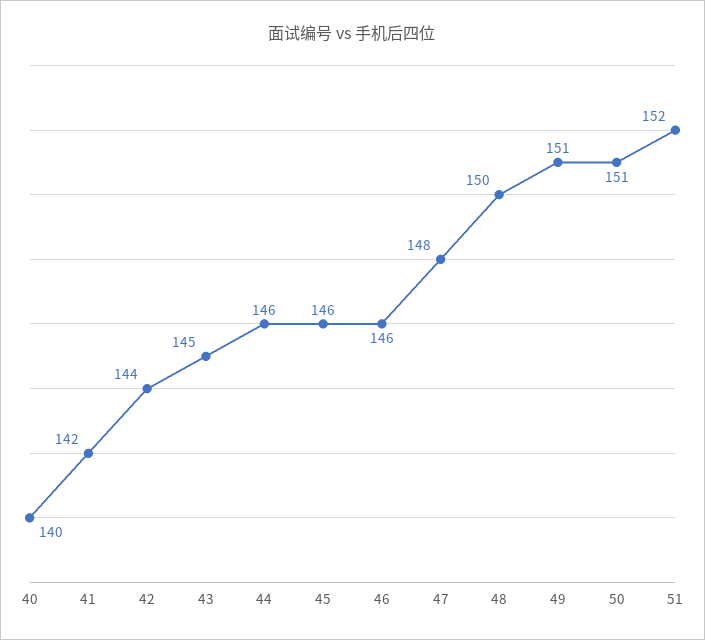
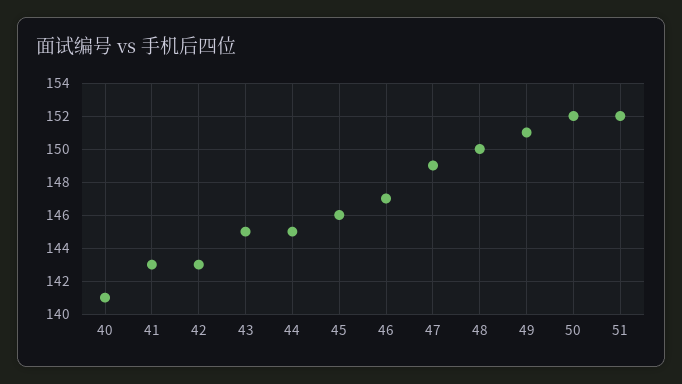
40: 140 -> 141
41: 142 -> 143
42: 144 -> 143
44: 146 -> 145
46: 146 -> 147
47: 148 -> 149
50: 151 -> 152

